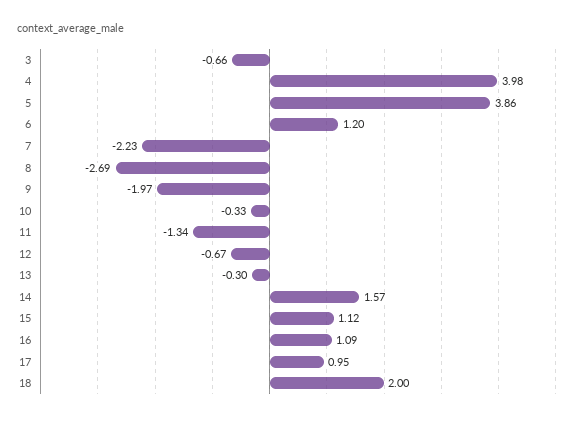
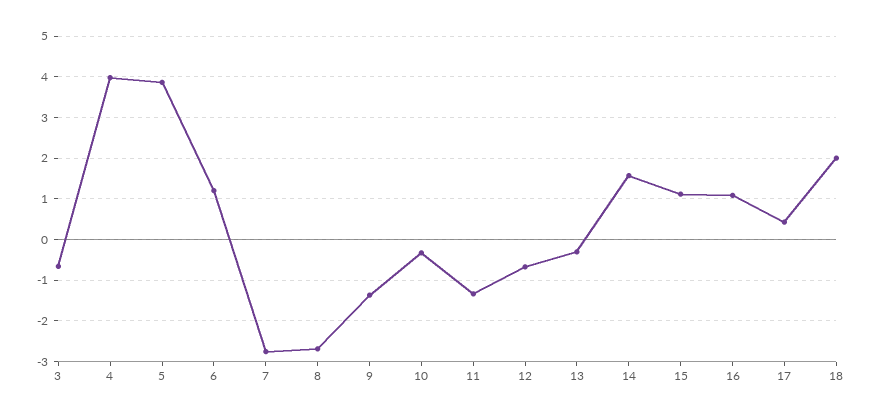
7: -2.23 -> -2.8
9: -1.97 -> -1.4
17: 0.95 -> 0.4

